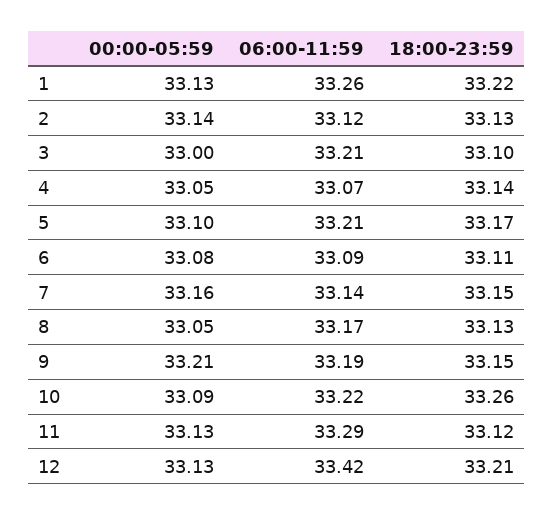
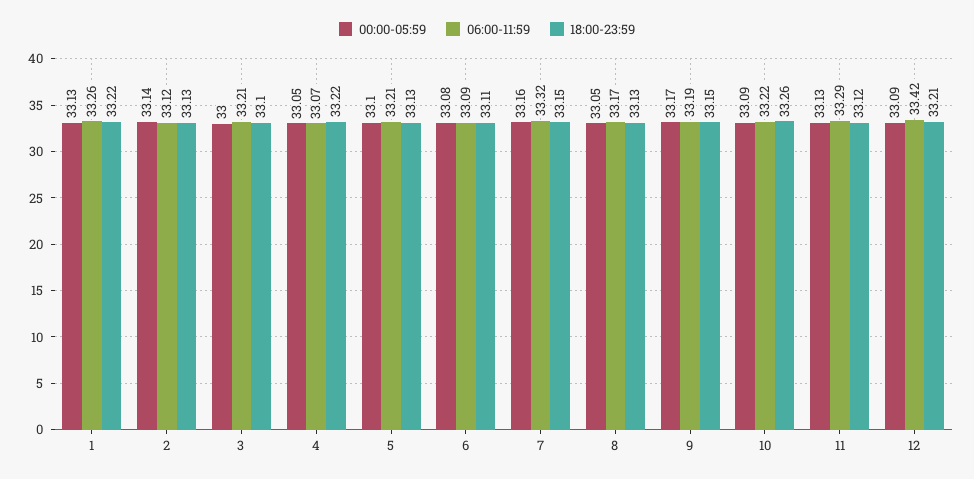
18:00-23:59, 4: 33.14 -> 33.22
18:00-23:59, 5: 33.17 -> 33.13
06:00-11:59, 7: 33.14 -> 33.32
00:00-05:59, 9: 33.21 -> 33.17
00:00-05:59, 12: 33.13 -> 33.09

